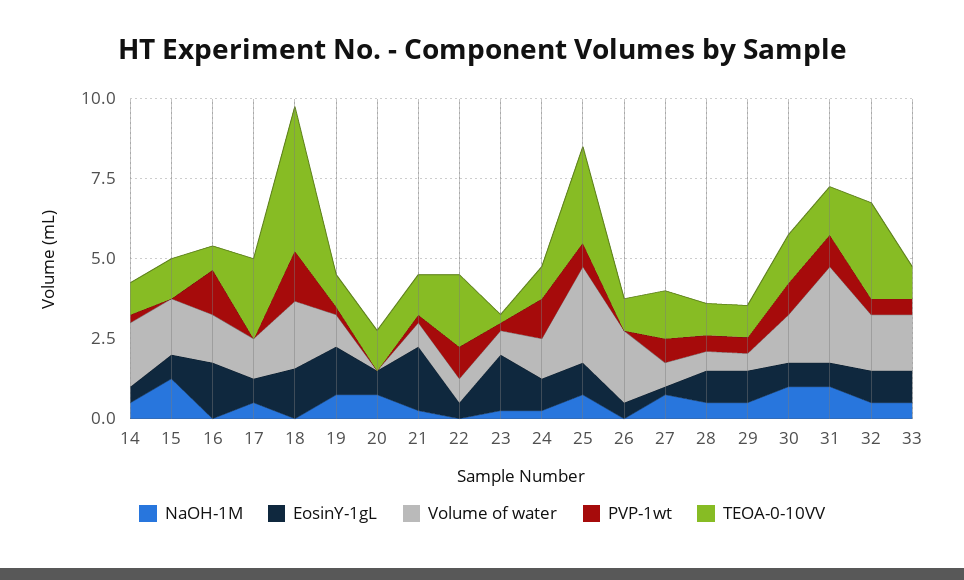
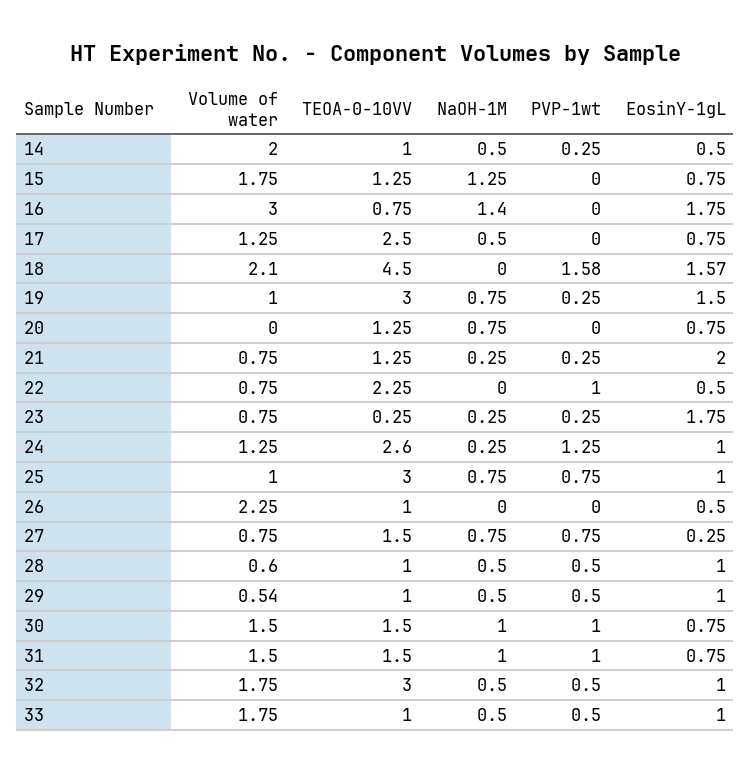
NaOH-1M, 16: 0 -> 1.4
Volume of water, 16: 1.5 -> 3
PVP-1wt, 16: 1.5 -> 0
TEOA-0-10VV, 19: 1 -> 3
TEOA-0-10VV, 24: 1 -> 2.6
Volume of water, 25: 3 -> 1
Volume of water, 31: 3 -> 1.5

